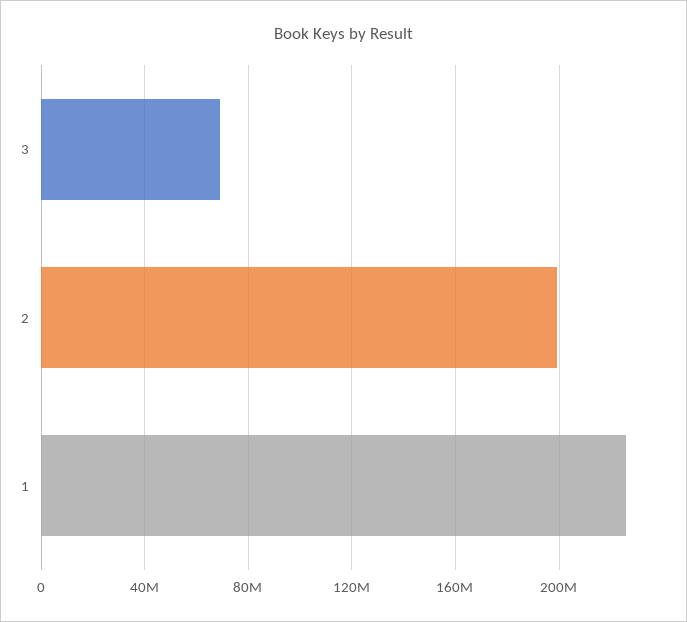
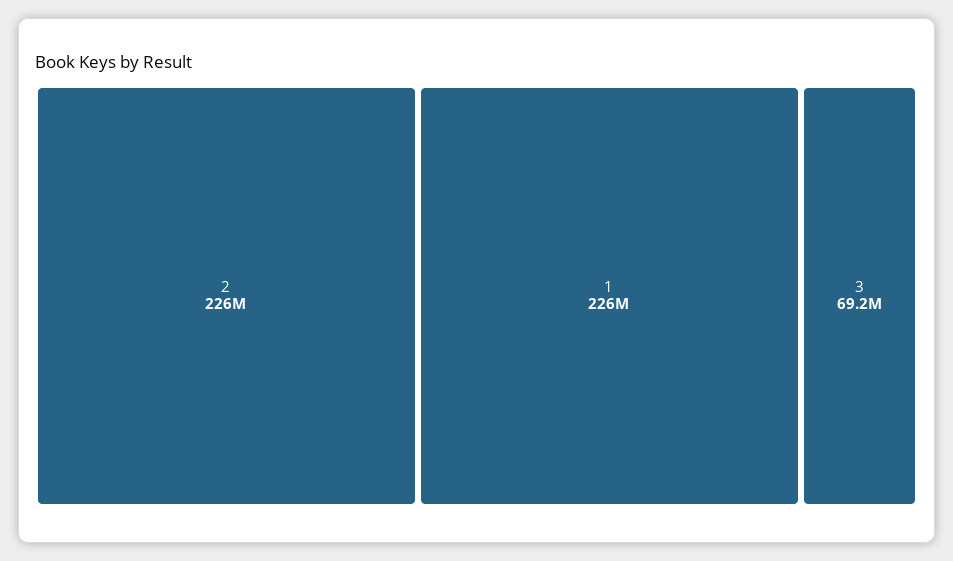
2: 200000000 -> 226000000

